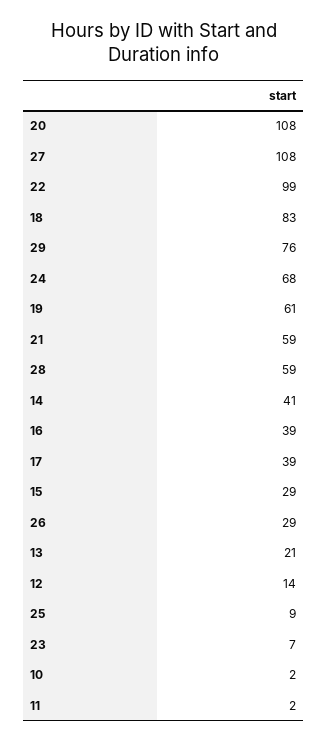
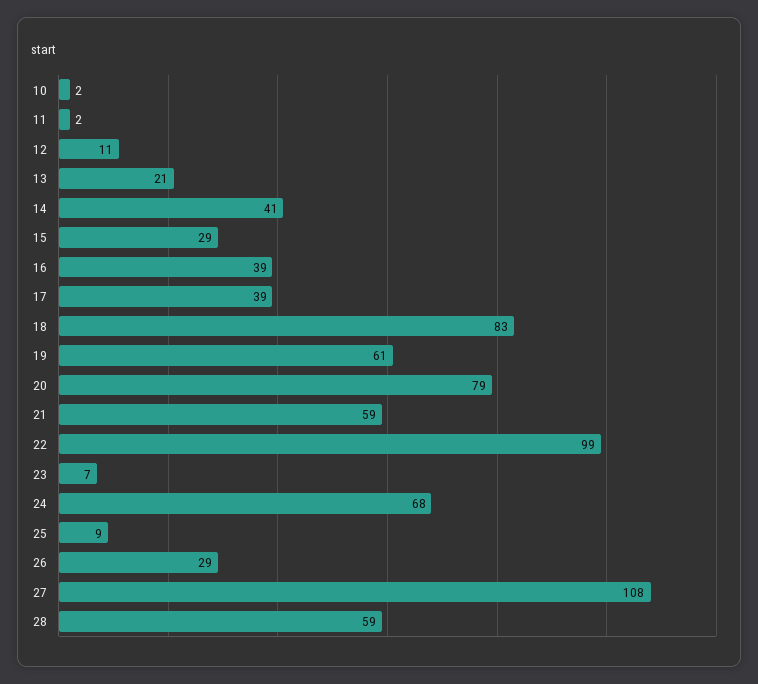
20: 108 -> 79
29: 76 -> none
12: 14 -> 11

